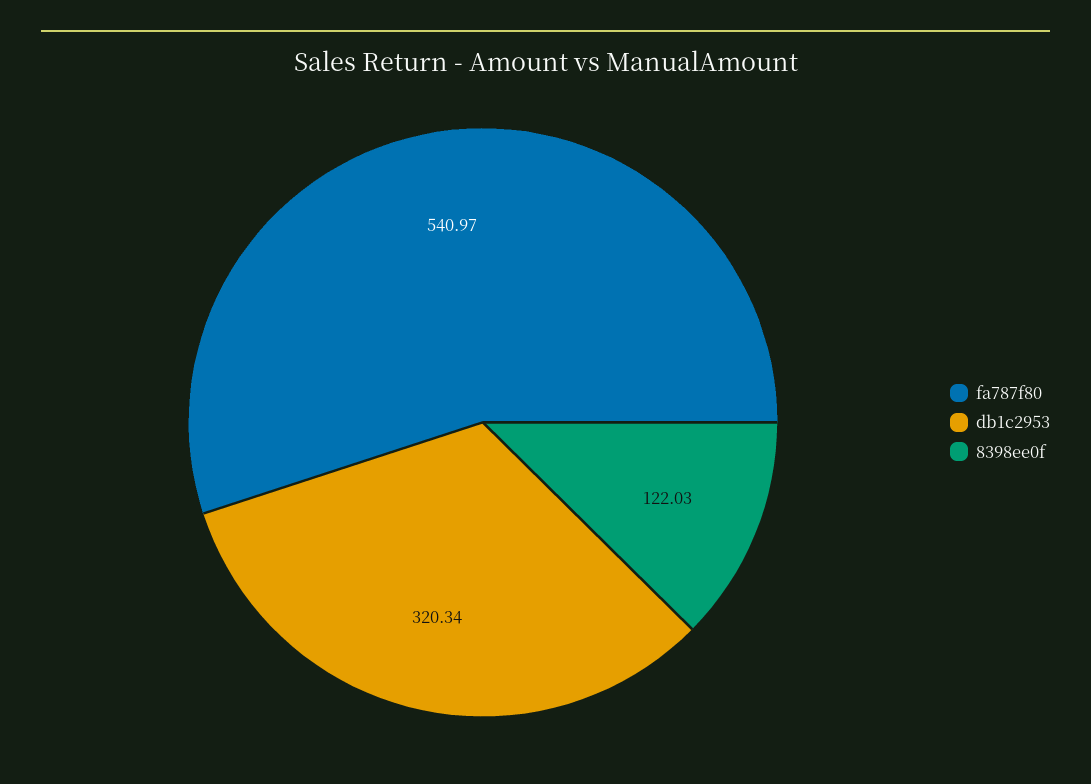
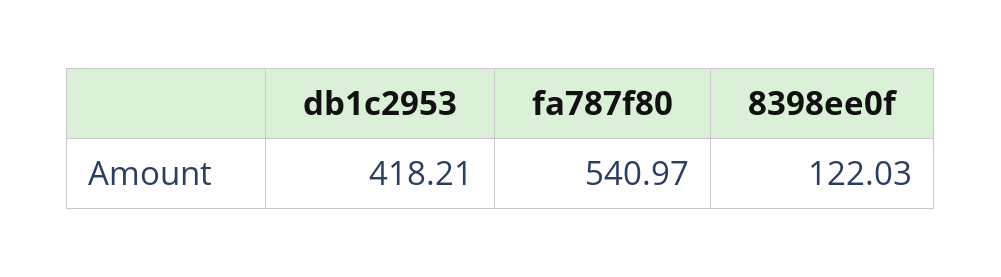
db1c2953: 320.34 -> 418.21

